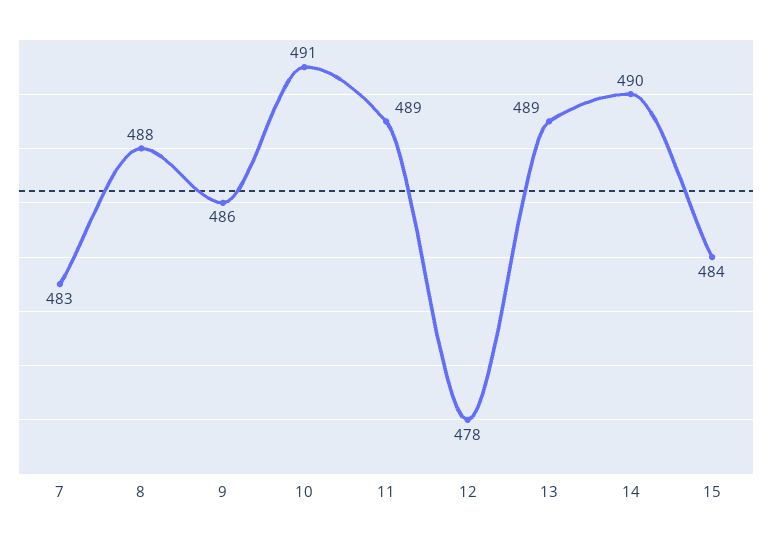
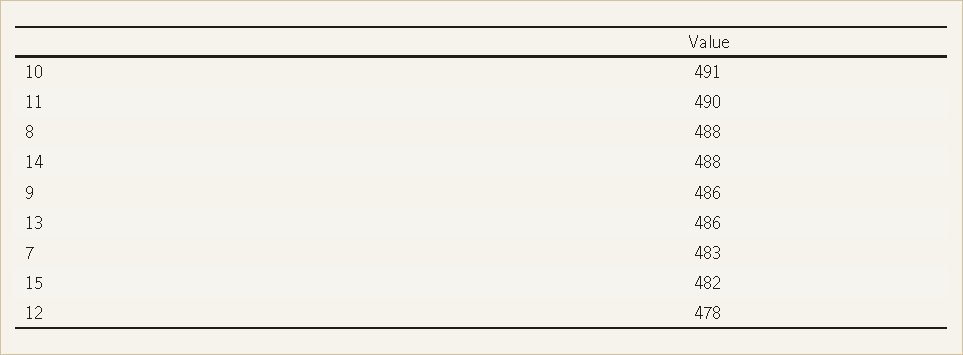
11: 489 -> 490
13: 489 -> 486
14: 490 -> 488
15: 484 -> 482

